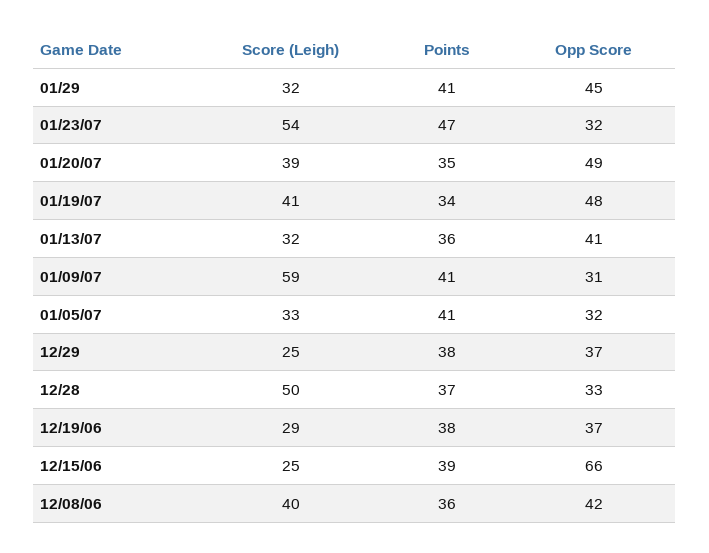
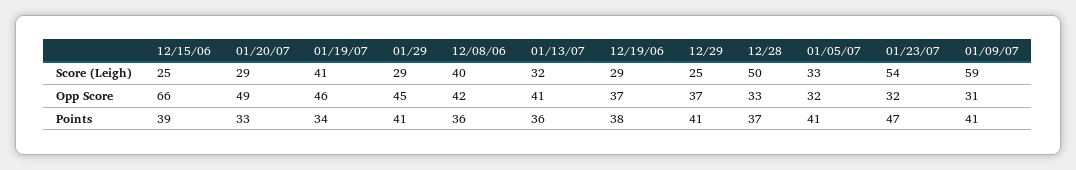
Score (Leigh), 01/29: 32 -> 29
Score (Leigh), 01/20/07: 39 -> 29
Points, 01/20/07: 35 -> 33
Opp Score, 01/19/07: 48 -> 46
Points, 12/29: 38 -> 41

